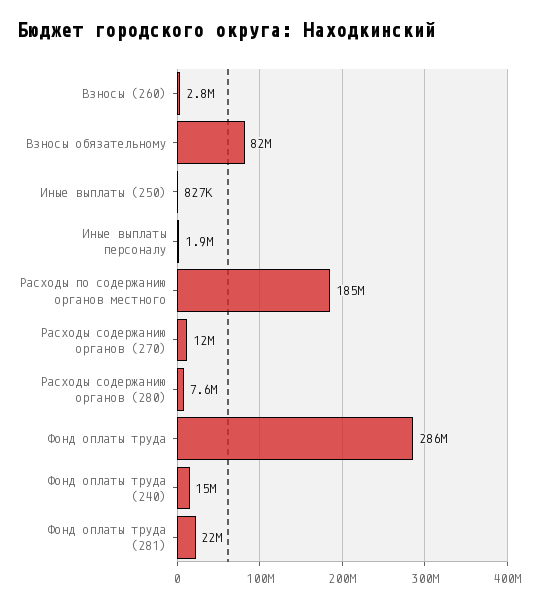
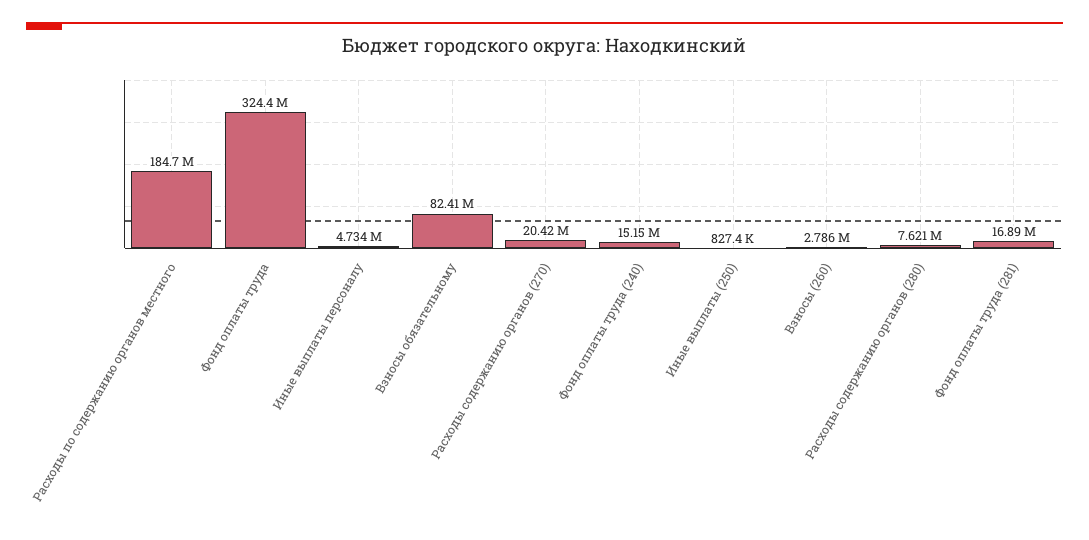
Иные выплаты персоналу: 1900000 -> 4734000
Расходы содержанию органов (270): 12000000 -> 20420000
Фонд оплаты труда: 286000000 -> 324400000
Фонд оплаты труда (281): 22000000 -> 16890000

